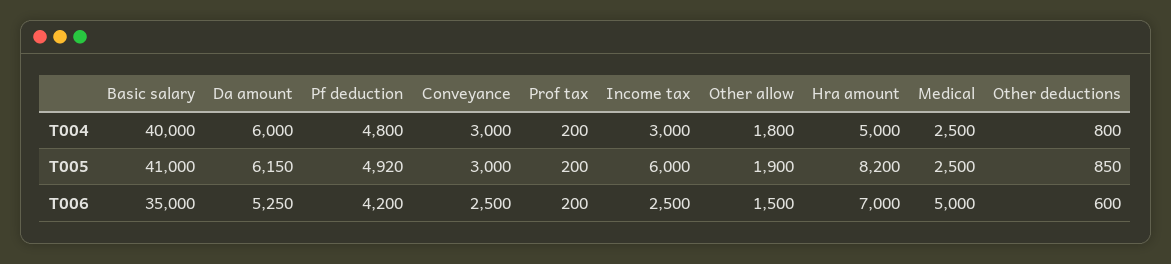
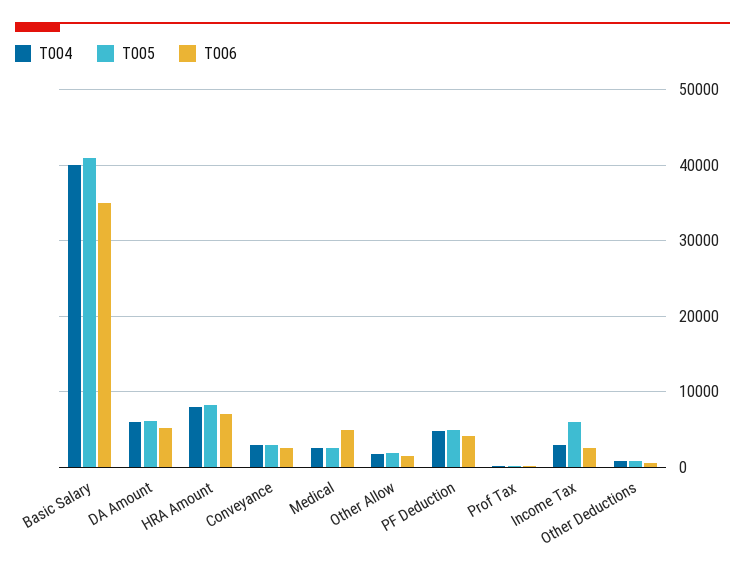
T004, Hra amount: 5000 -> 8000

